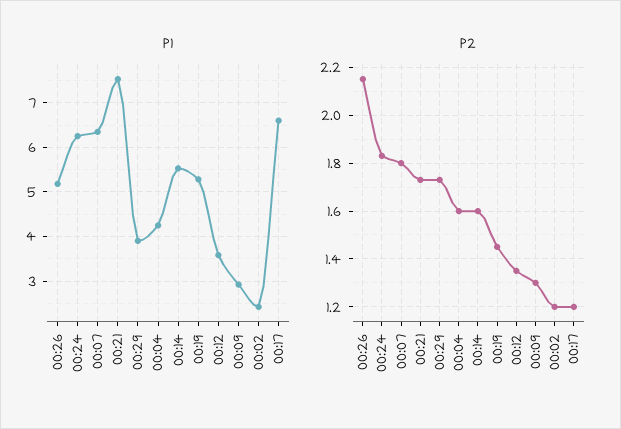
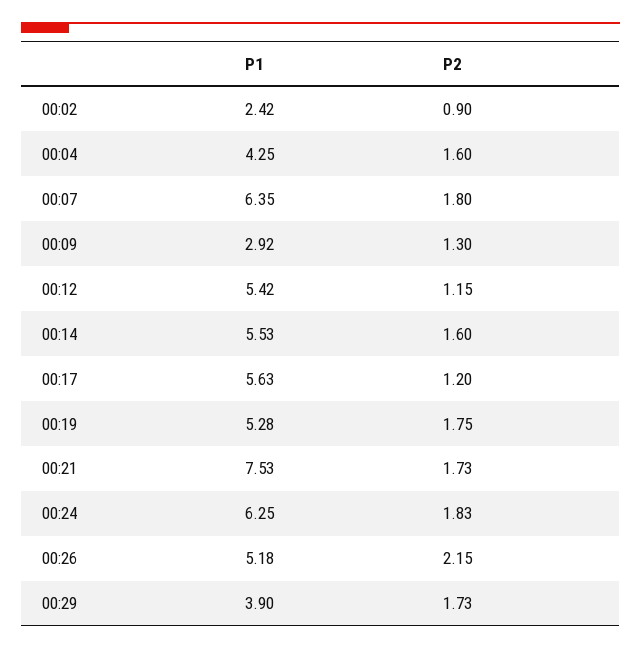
P1, 00:12: 3.6 -> 5.42
P1, 00:17: 6.6 -> 5.63
P2, 00:19: 1.45 -> 1.75
P2, 00:12: 1.35 -> 1.15
P2, 00:02: 1.2 -> 0.9

